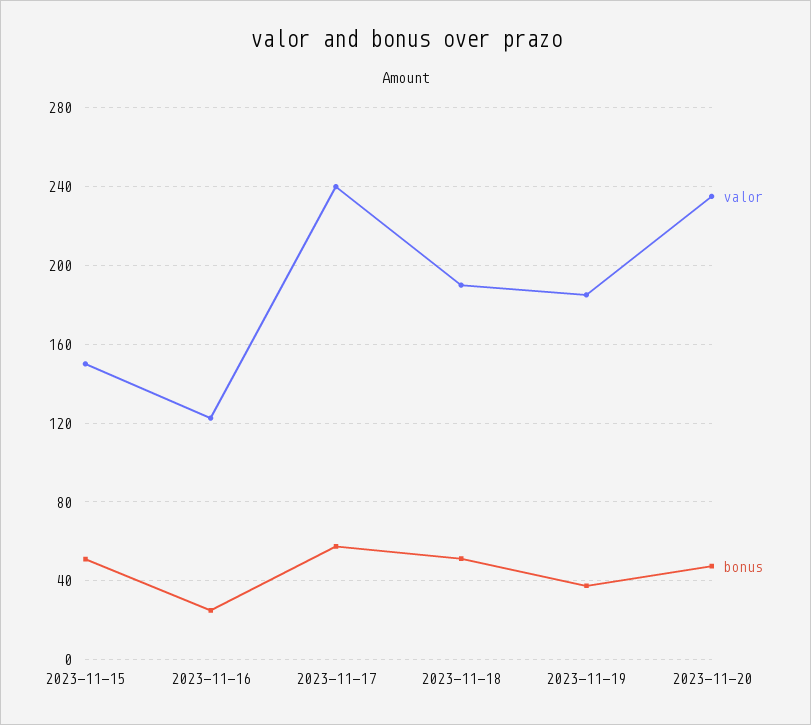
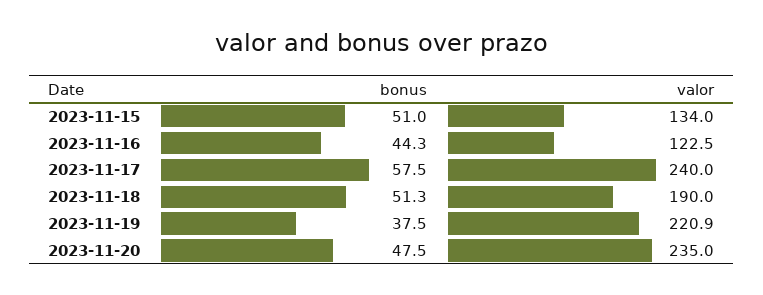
valor, 2023-11-15: 150 -> 134
bonus, 2023-11-16: 25 -> 44.3
valor, 2023-11-19: 185 -> 220.9

